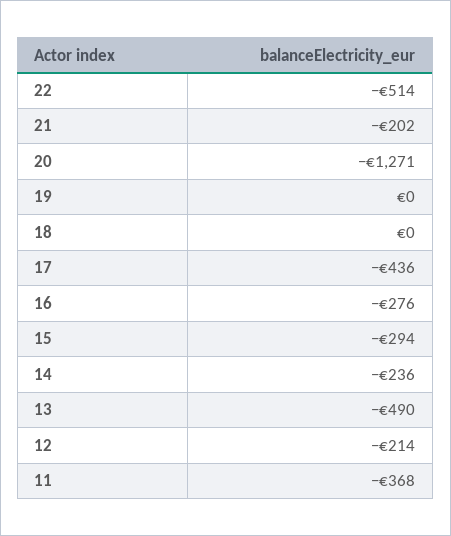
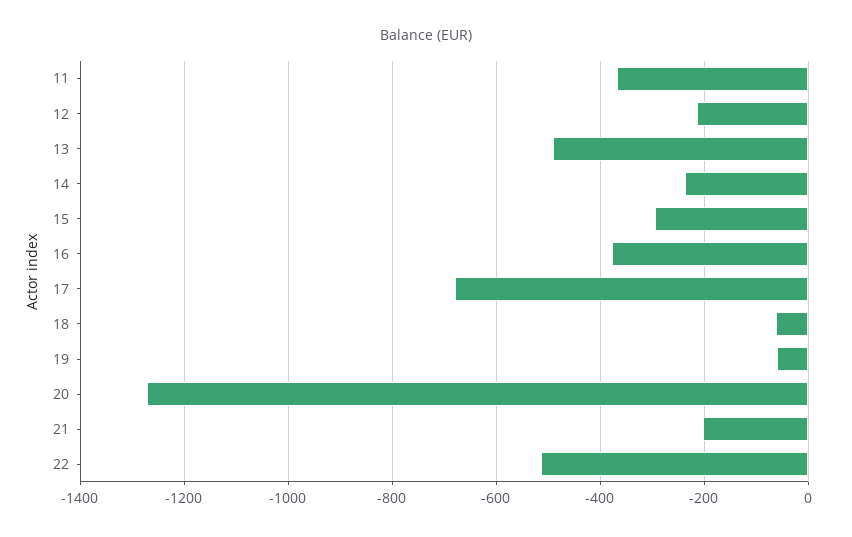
19: 0 -> -60
18: 0 -> -60
17: -436 -> -680
16: -276 -> -380

